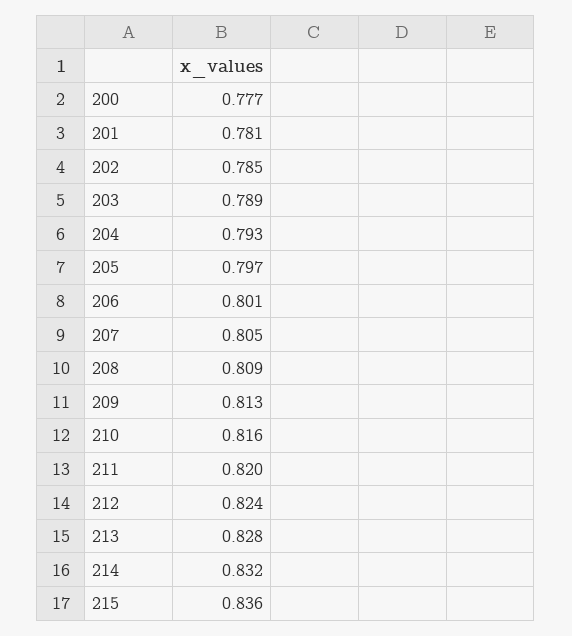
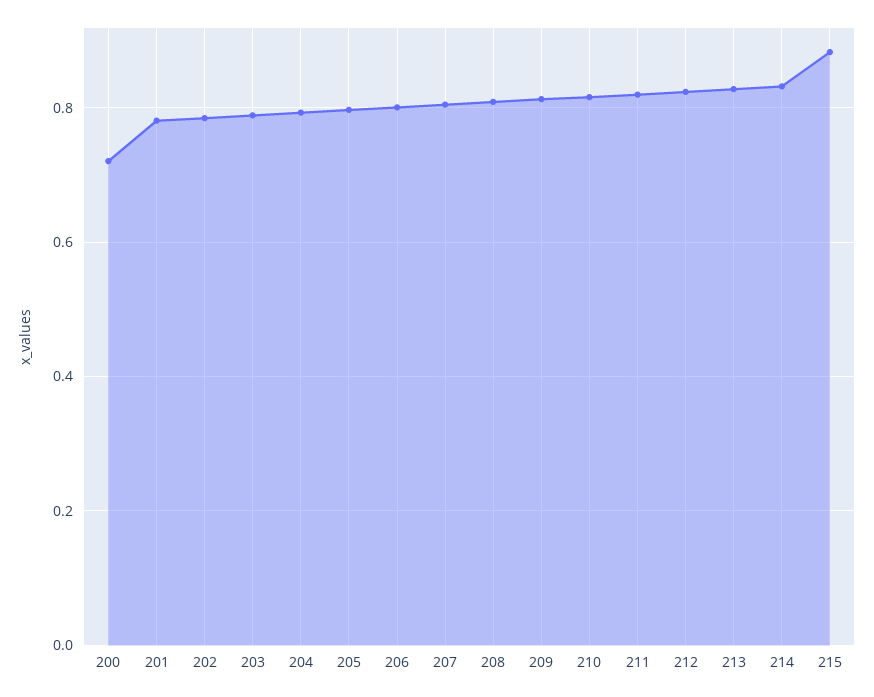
200: 0.777 -> 0.72
215: 0.836 -> 0.88

